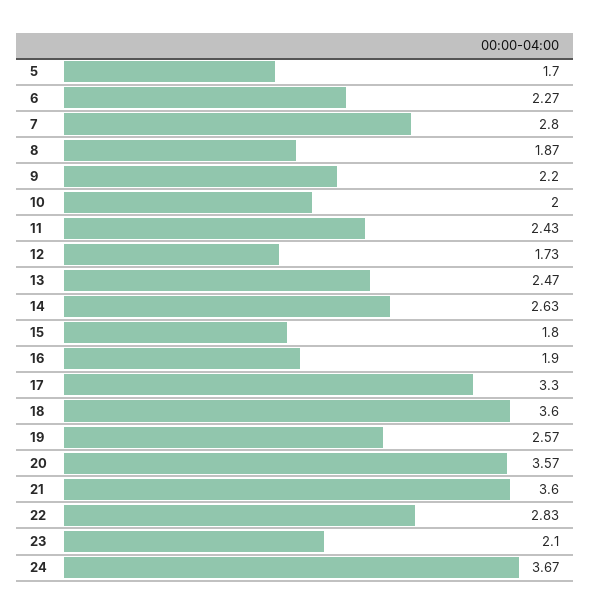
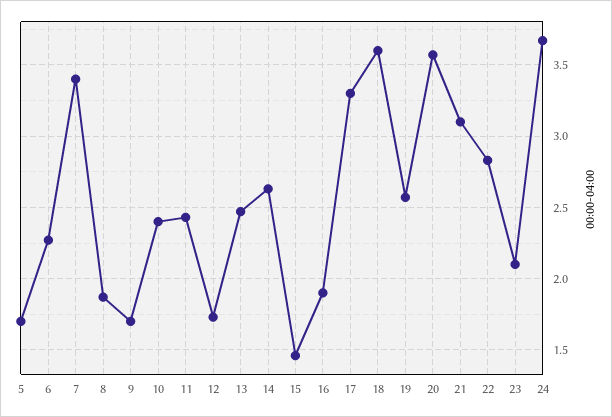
7: 2.8 -> 3.4
9: 2.2 -> 1.7
10: 2 -> 2.4
15: 1.8 -> 1.45
21: 3.6 -> 3.1

